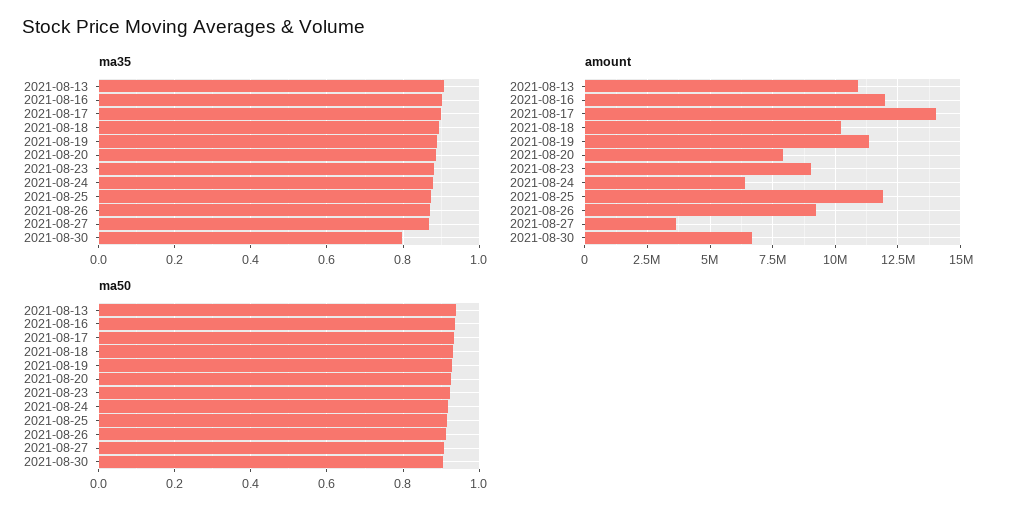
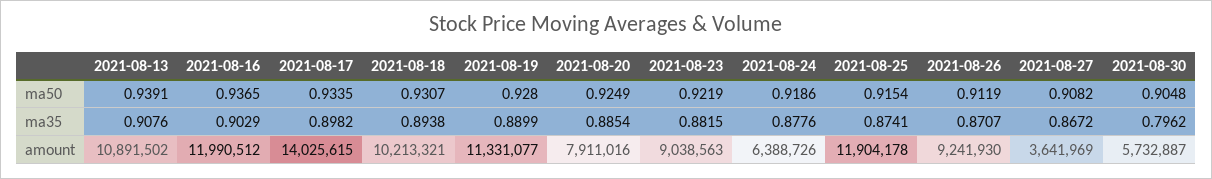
amount, 2021-08-30: 6750000 -> 5732887

